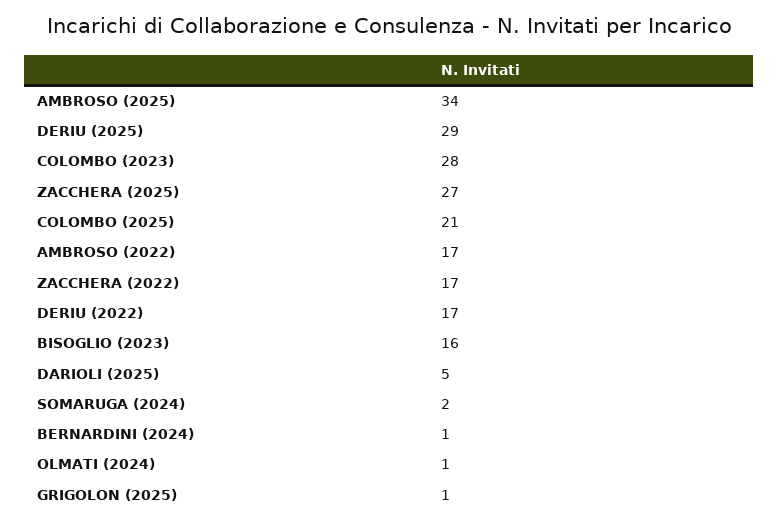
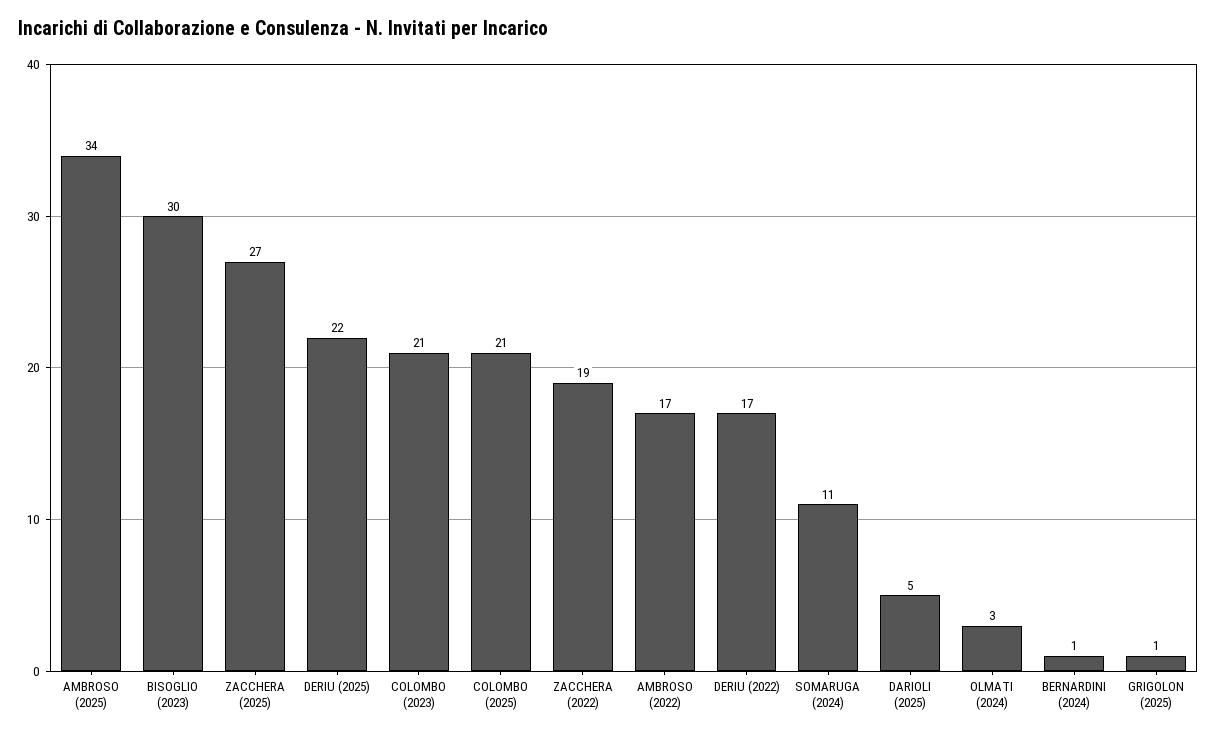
DERIU (2025): 29 -> 22
COLOMBO (2023): 28 -> 21
ZACCHERA (2022): 17 -> 19
BISOGLIO (2023): 16 -> 30
SOMARUGA (2024): 2 -> 11
OLMATI (2024): 1 -> 3

